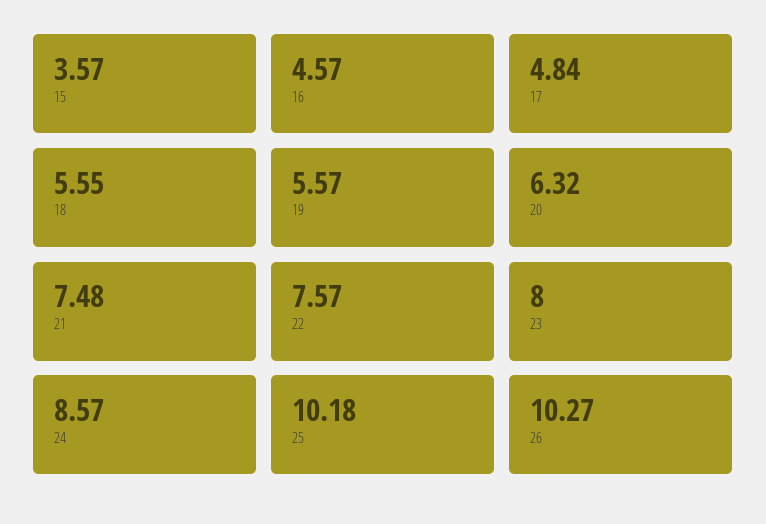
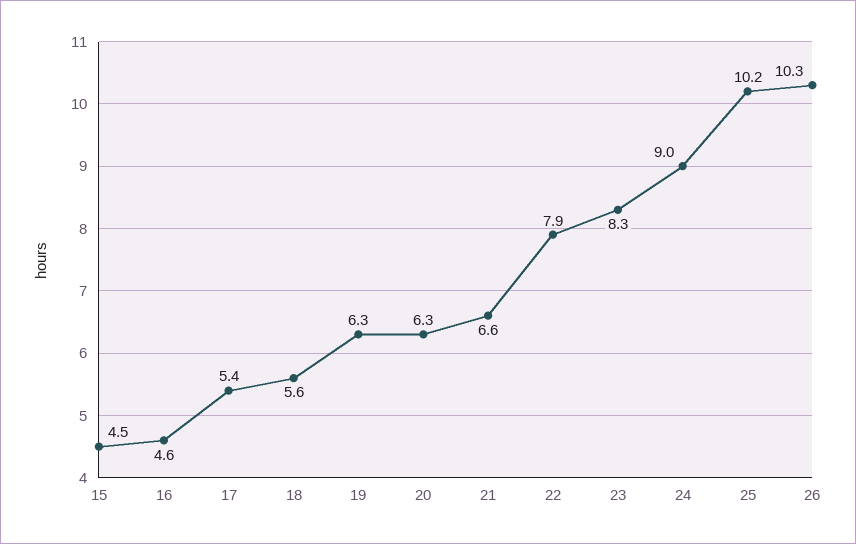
15: 3.57 -> 4.5
17: 4.84 -> 5.4
19: 5.57 -> 6.3
21: 7.48 -> 6.6
22: 7.57 -> 7.9
23: 8 -> 8.3
24: 8.57 -> 9

